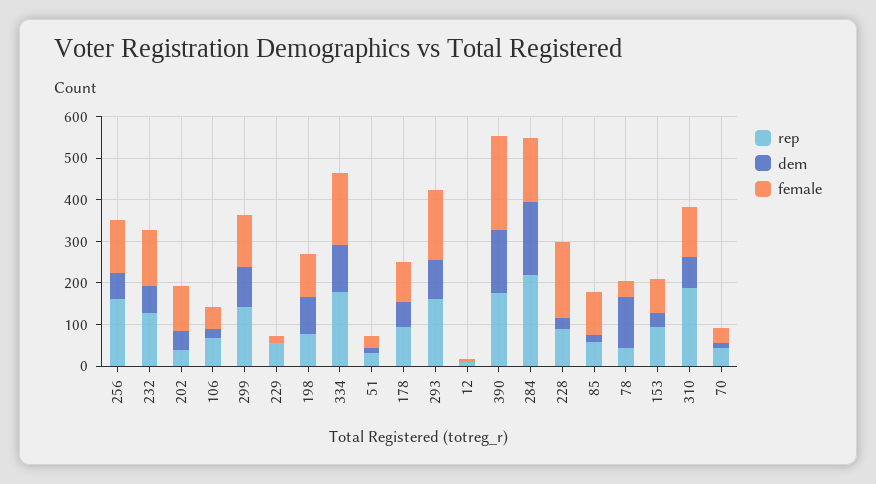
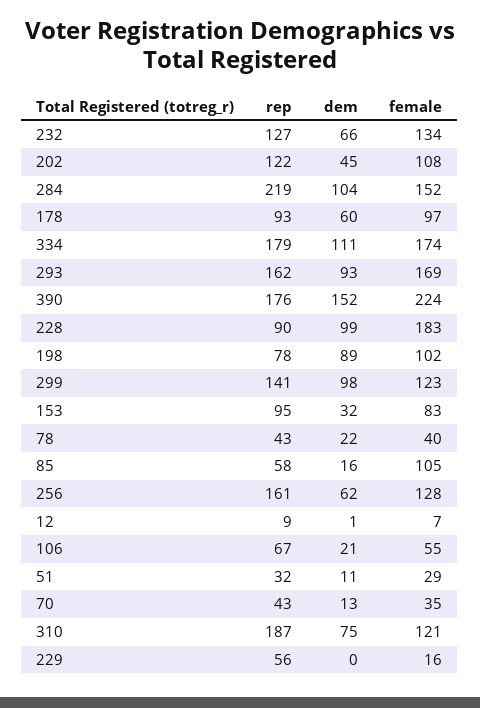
rep, 202: 40 -> 122
dem, 284: 180 -> 104
dem, 228: 20 -> 99
dem, 78: 120 -> 22

